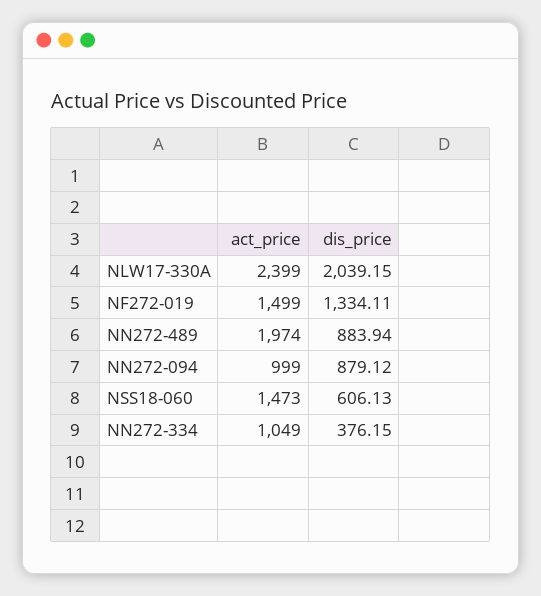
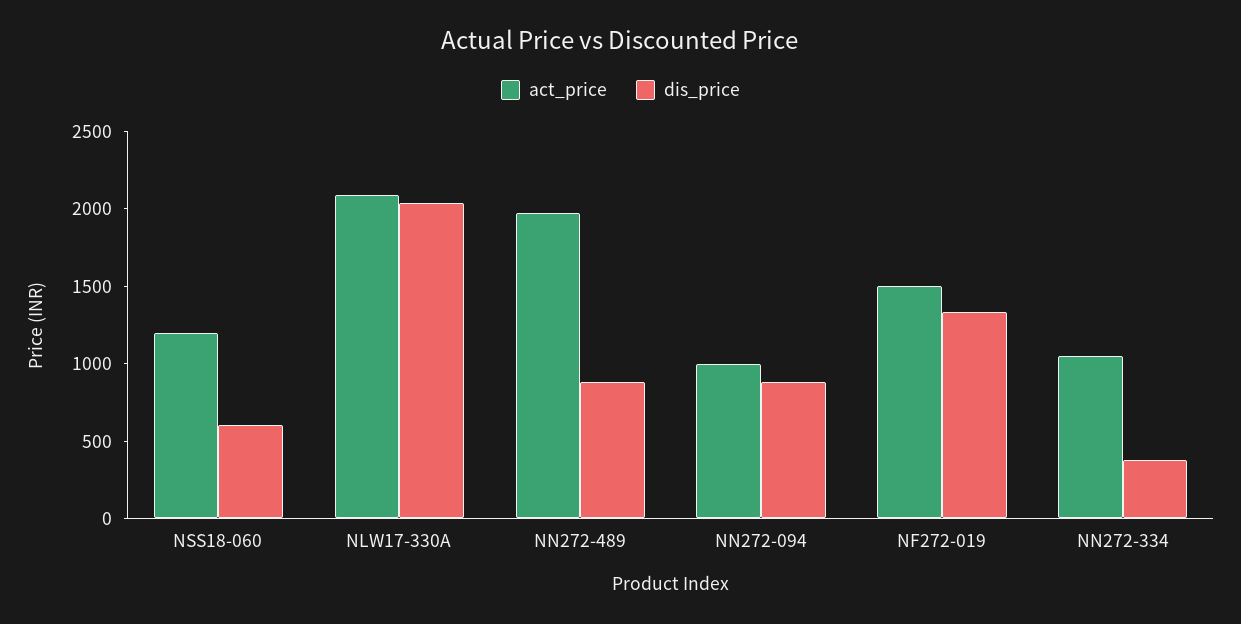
act_price, NLW17-330A: 2399 -> 2100
act_price, NSS18-060: 1473 -> 1200

